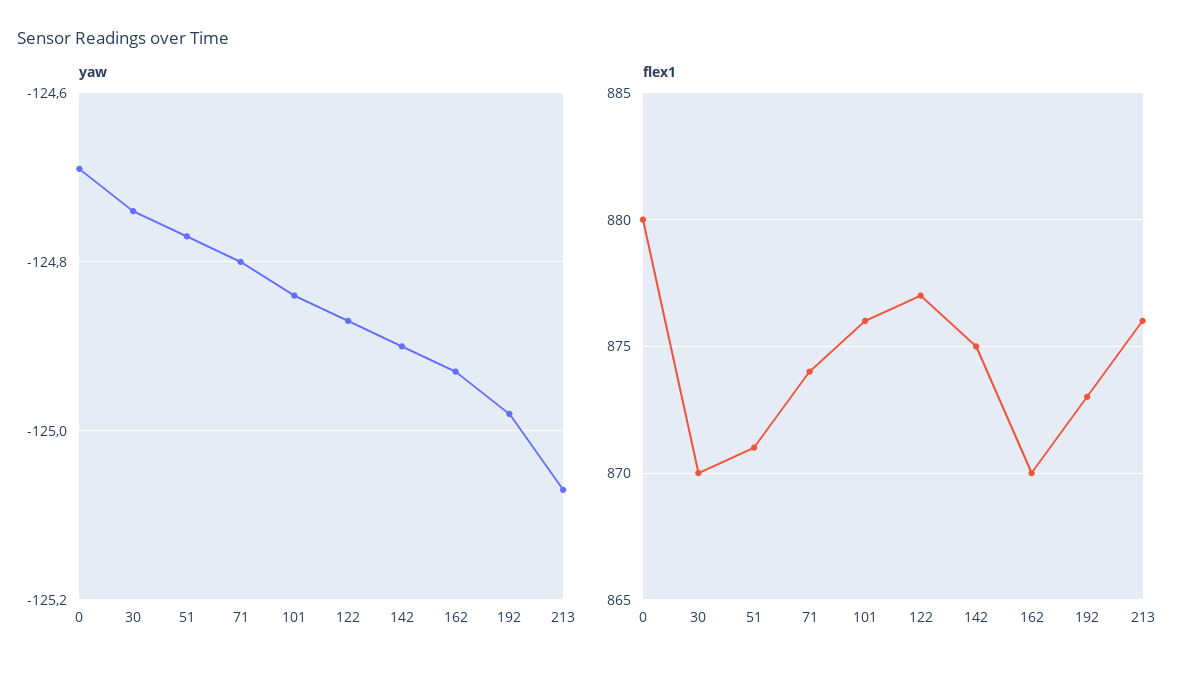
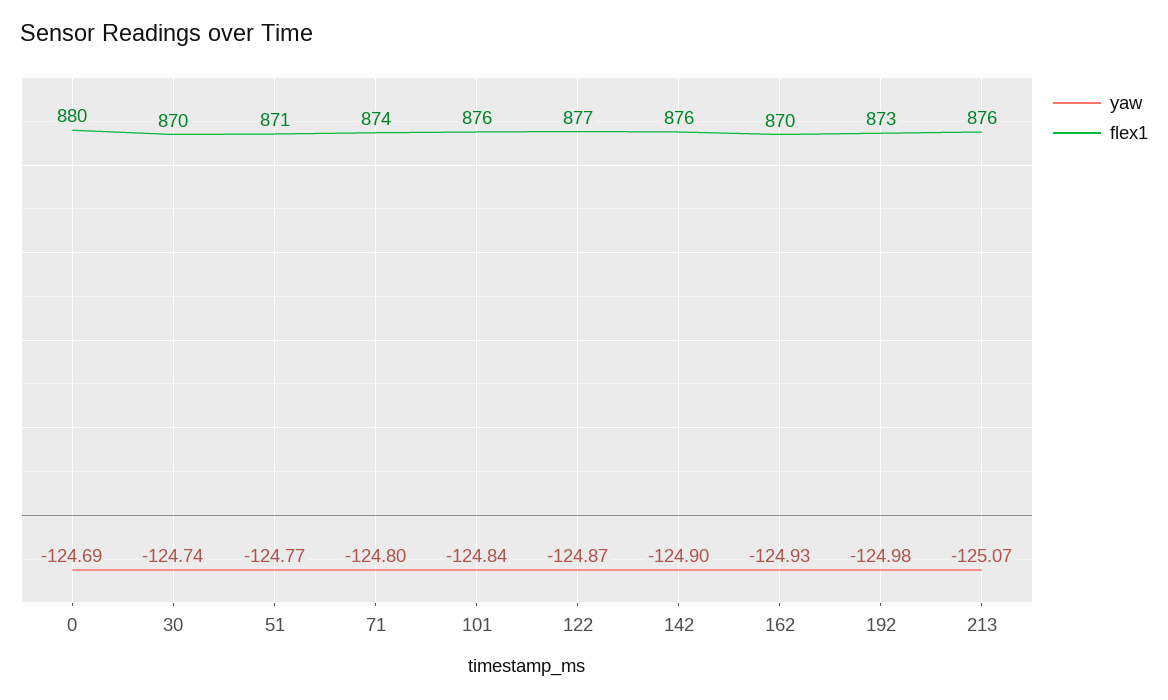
flex1, 142: 875 -> 876

